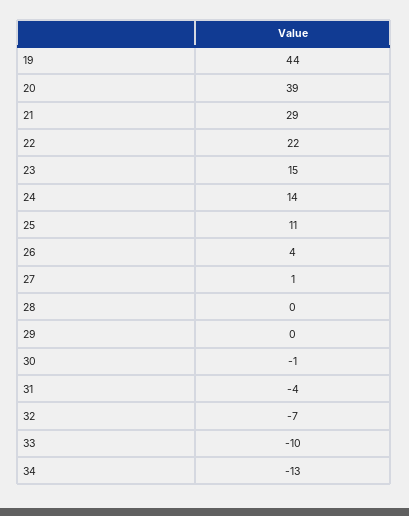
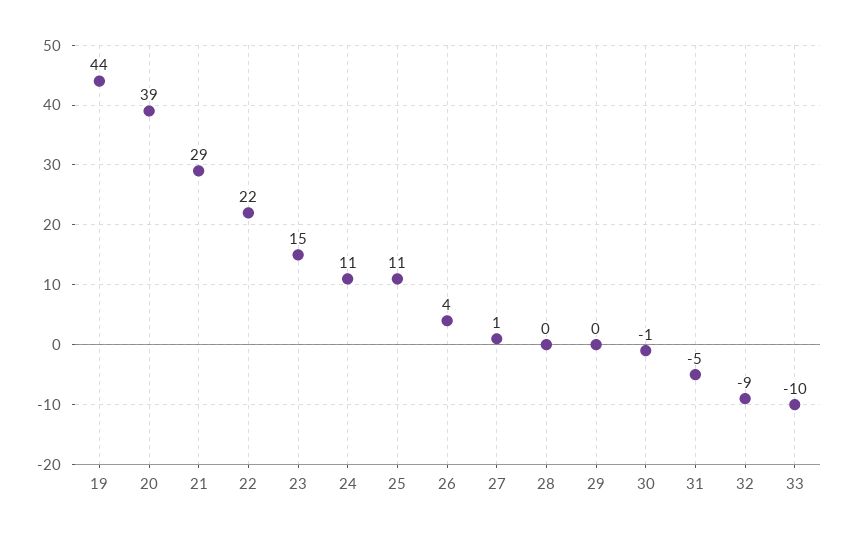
24: 14 -> 11
31: -4 -> -5
32: -7 -> -9
34: -13 -> none

